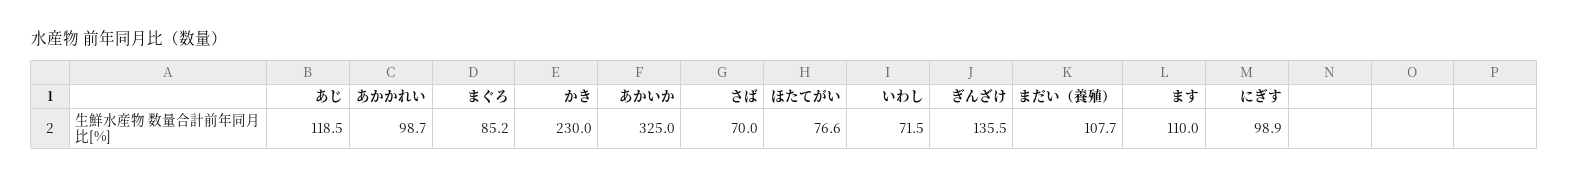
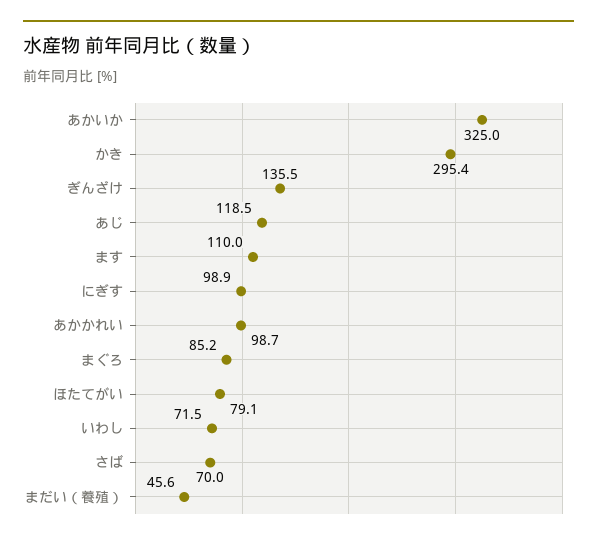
かき: 230 -> 295.4
ほたてがい: 76.6 -> 79.1
まだい（養殖）: 107.7 -> 45.6

